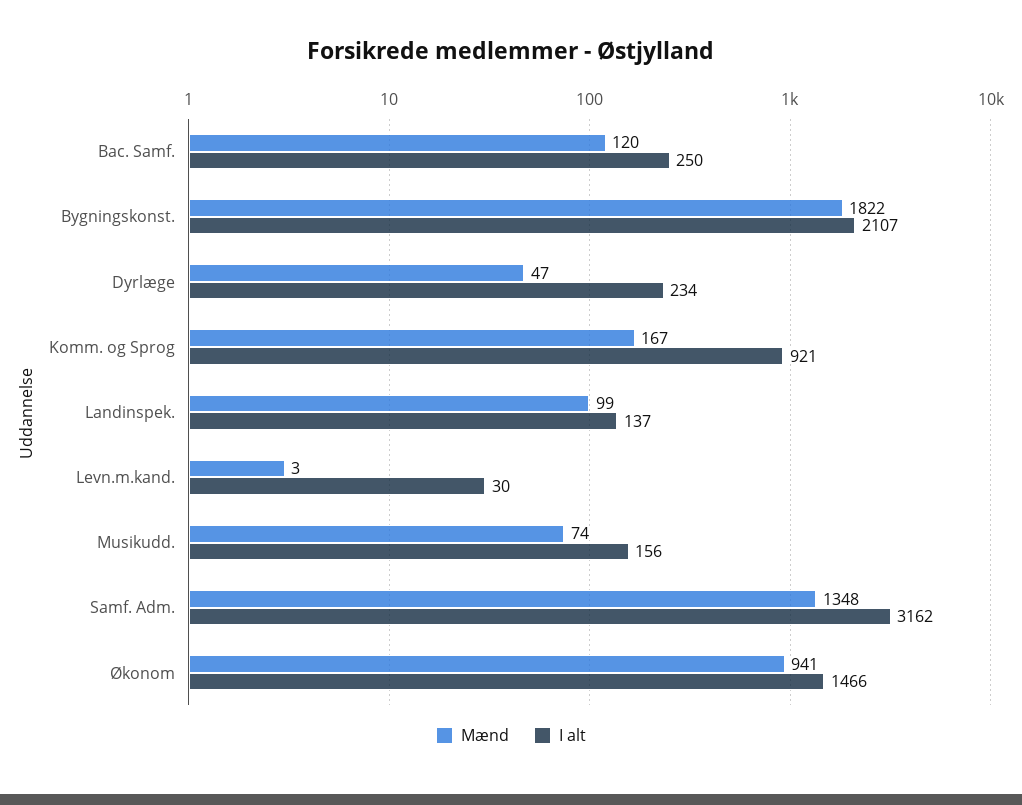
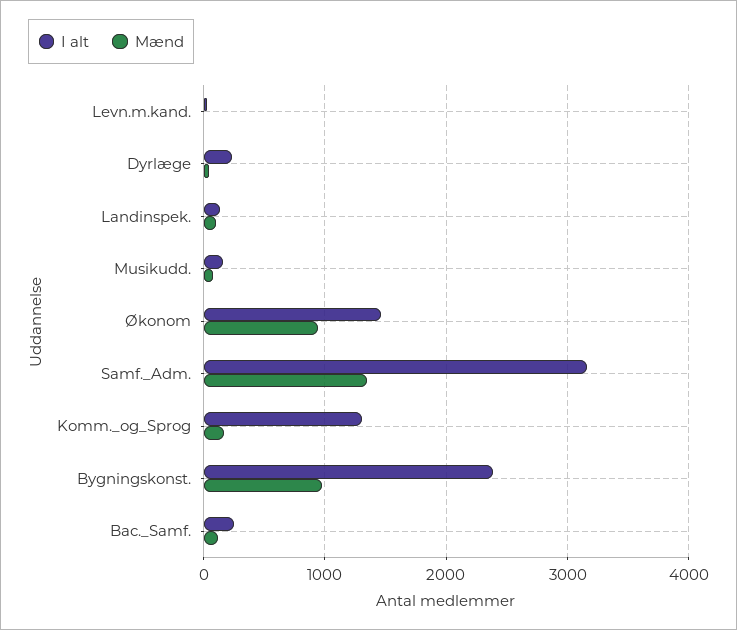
Mænd, Bygningskonst.: 1822 -> 1000
I alt, Bygningskonst.: 2107 -> 2400
I alt, Komm. og Sprog: 921 -> 1300

